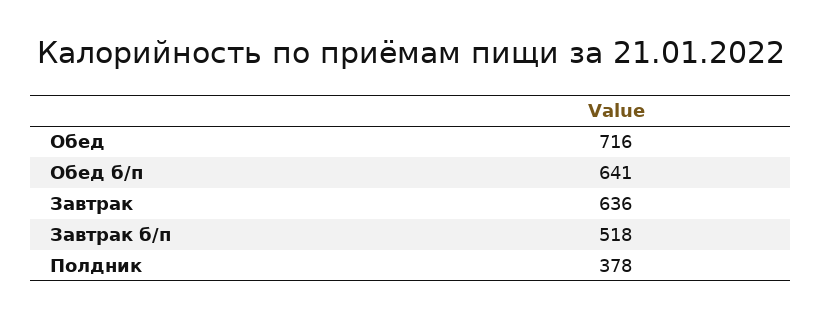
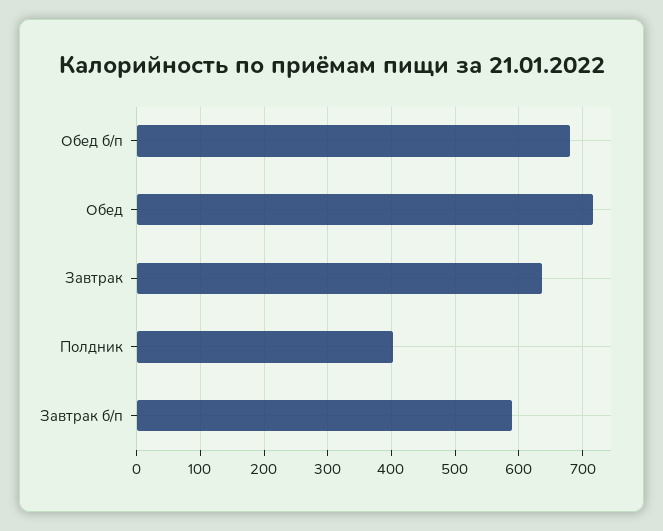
Обед б/п: 641 -> 680
Завтрак б/п: 518 -> 590
Полдник: 378 -> 400

